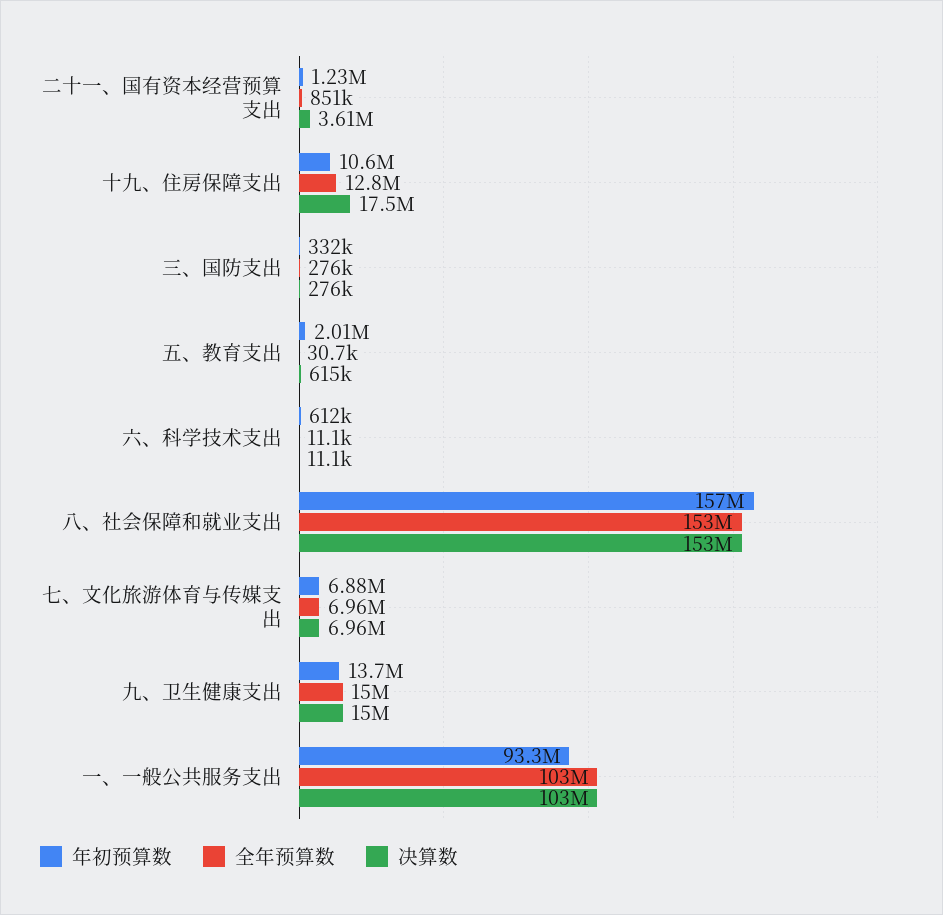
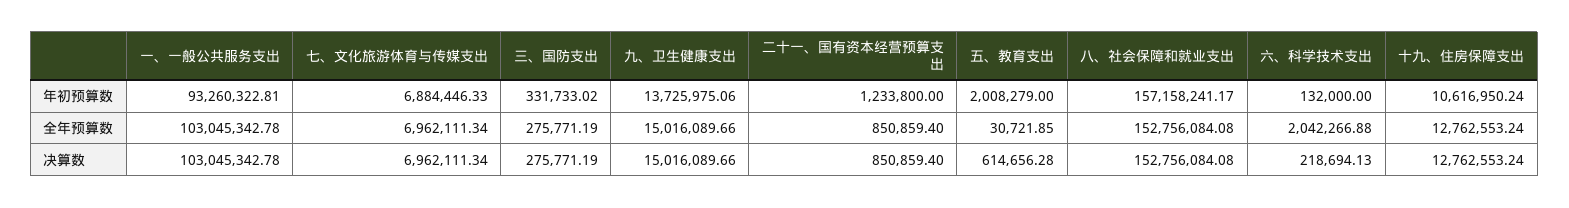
决算数, 二十一、国有资本经营预算支出: 3610000 -> 850859.4
决算数, 十九、住房保障支出: 17500000 -> 12762553.24
年初预算数, 六、科学技术支出: 612000 -> 132000
全年预算数, 六、科学技术支出: 11100 -> 2042266.88
决算数, 六、科学技术支出: 11100 -> 218694.13

